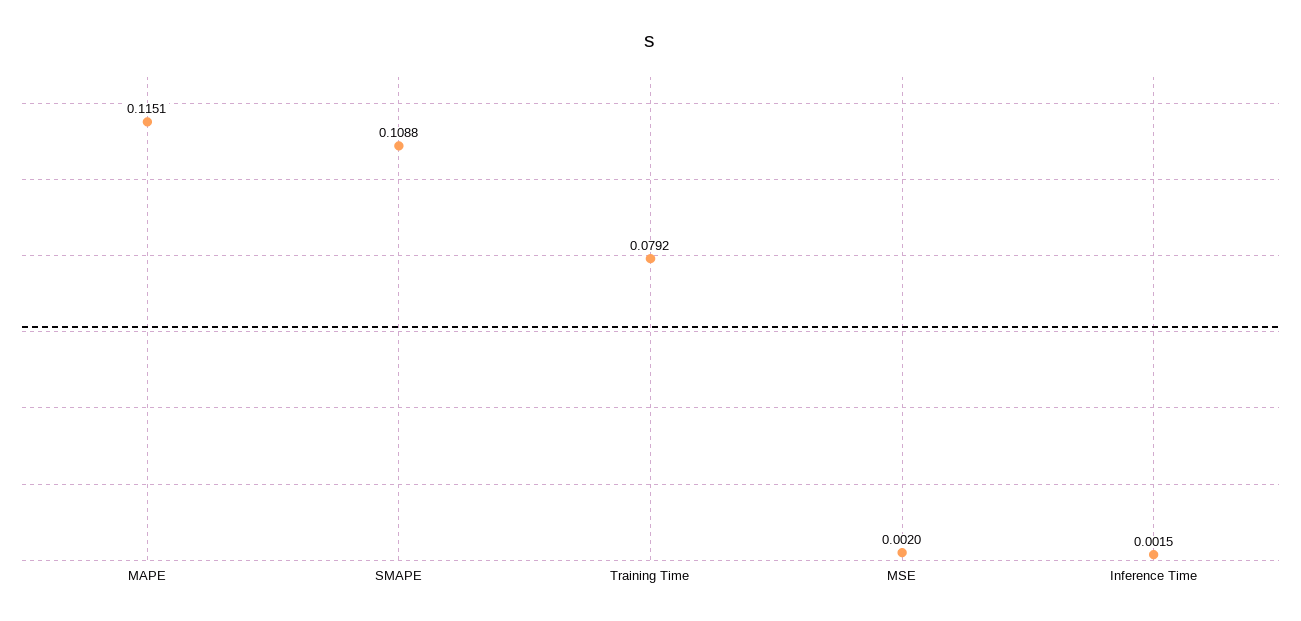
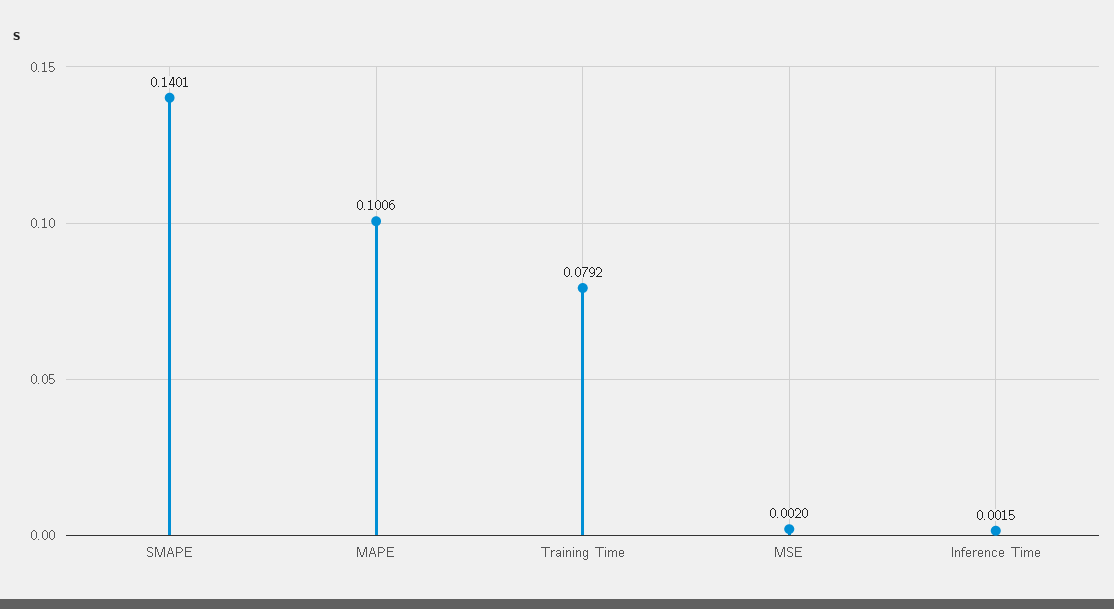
MAPE: 0.1151 -> 0.1006
SMAPE: 0.1088 -> 0.1401

